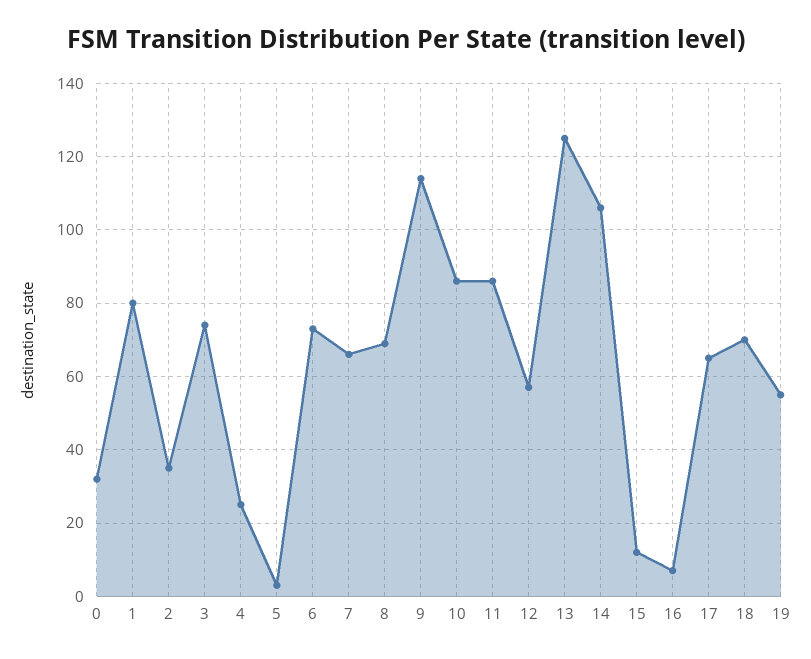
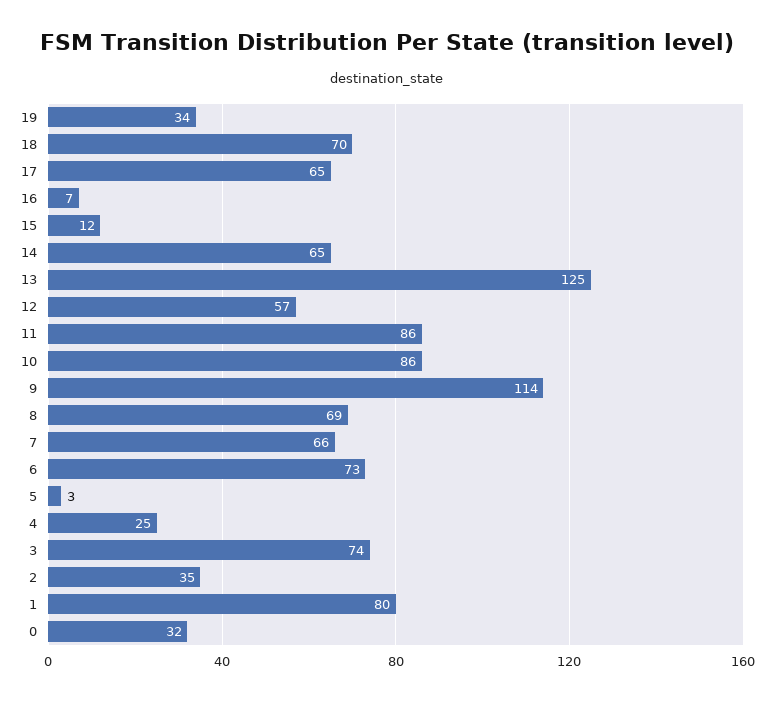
14: 105 -> 65
19: 55 -> 34

